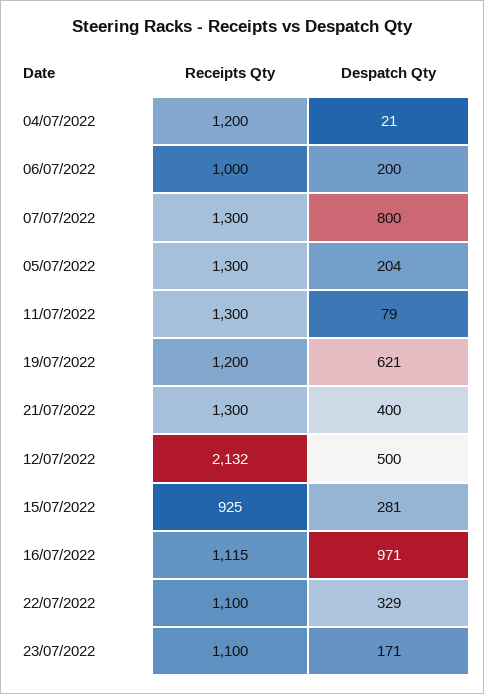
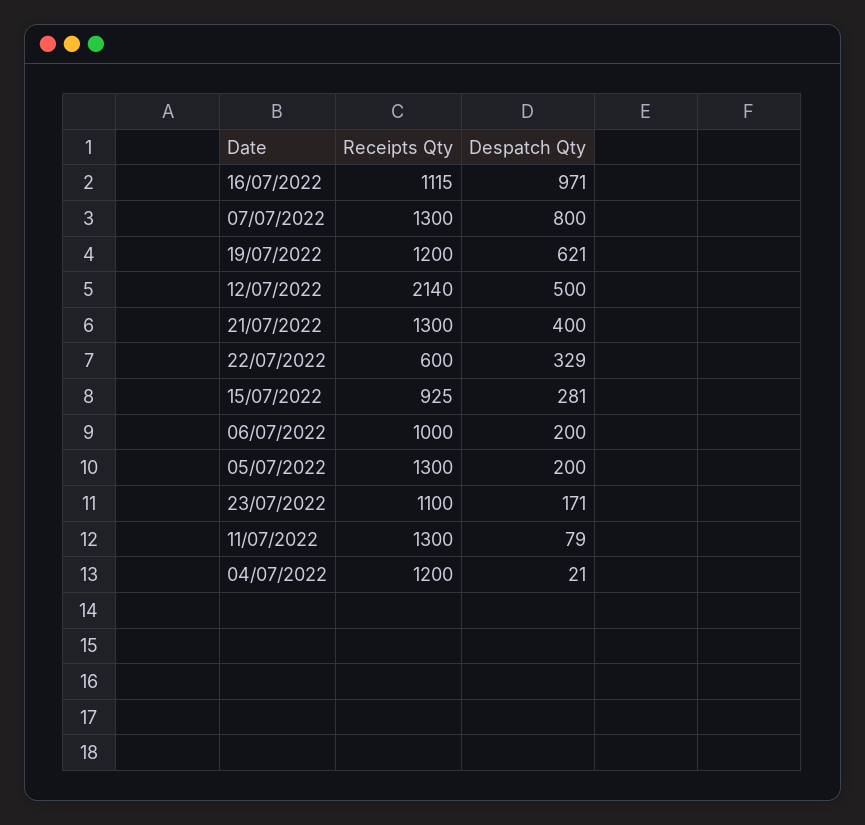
Despatch Qty, 05/07/2022: 204 -> 200
Receipts Qty, 12/07/2022: 2132 -> 2140
Receipts Qty, 22/07/2022: 1100 -> 600

